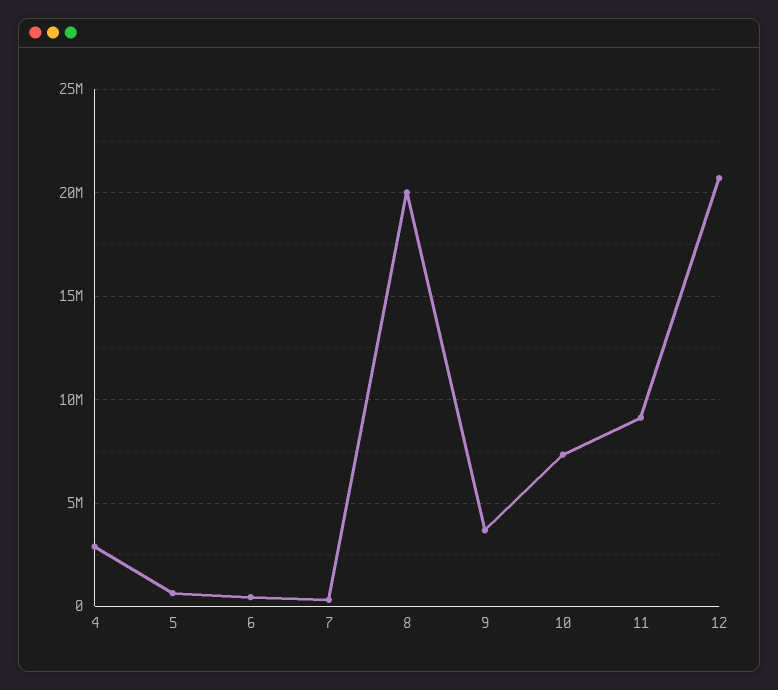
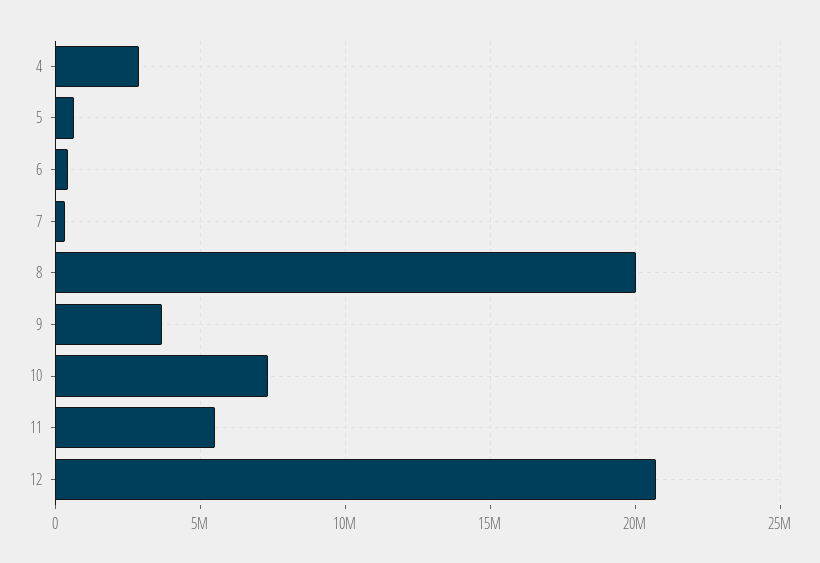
11: 9000000 -> 5500000

